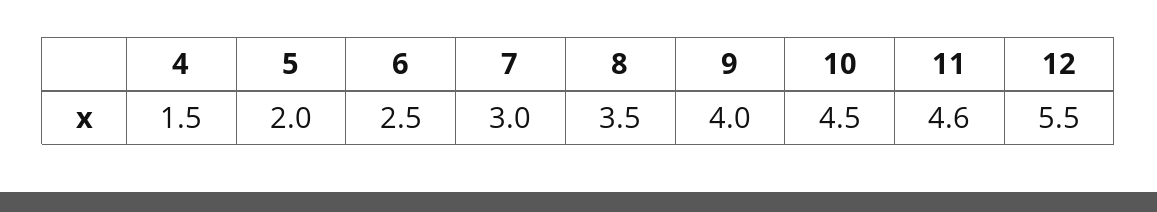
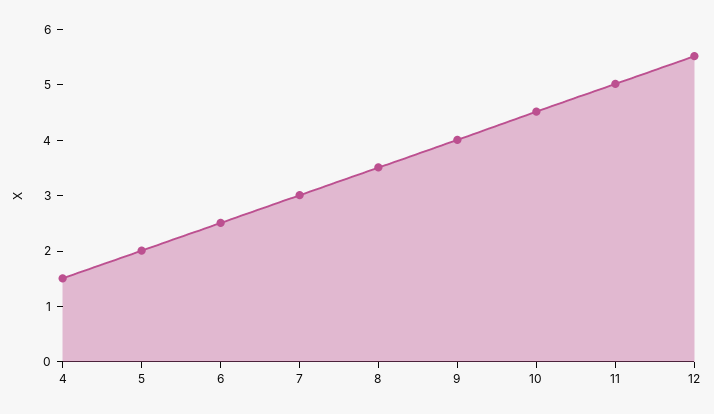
11: 4.6 -> 5

